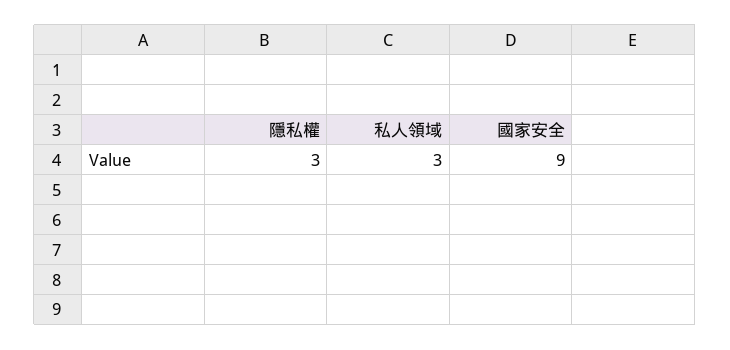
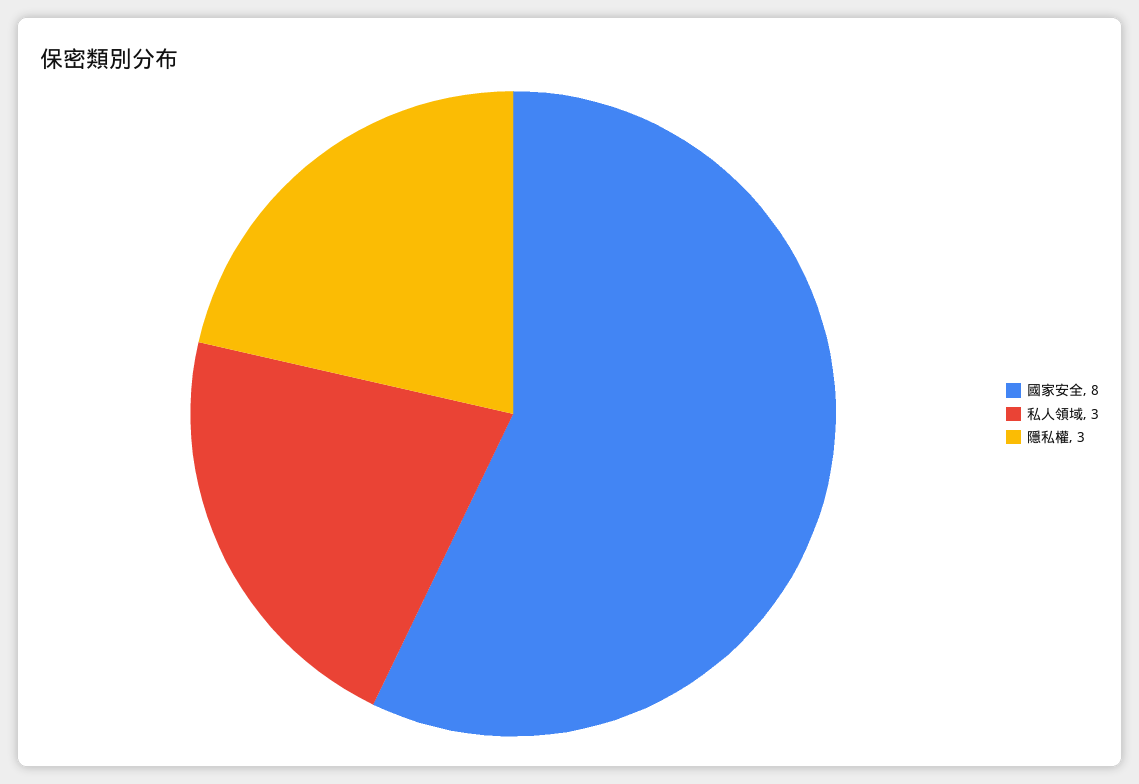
國家安全: 9 -> 8

